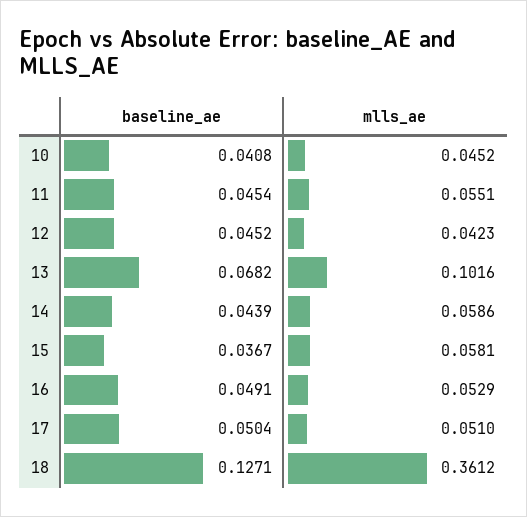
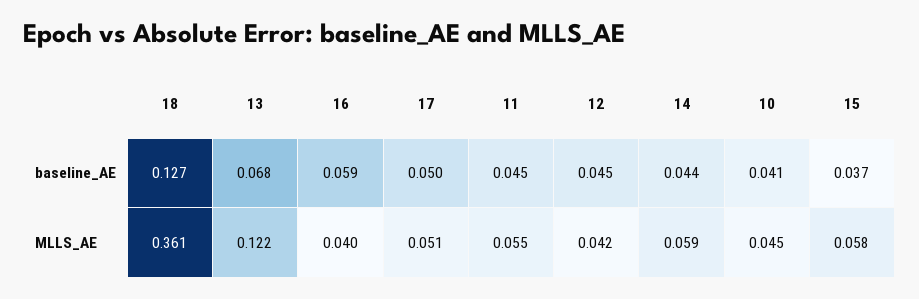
mlls_ae, 13: 0.1016 -> 0.122
baseline_ae, 16: 0.0491 -> 0.059
mlls_ae, 16: 0.0529 -> 0.04

